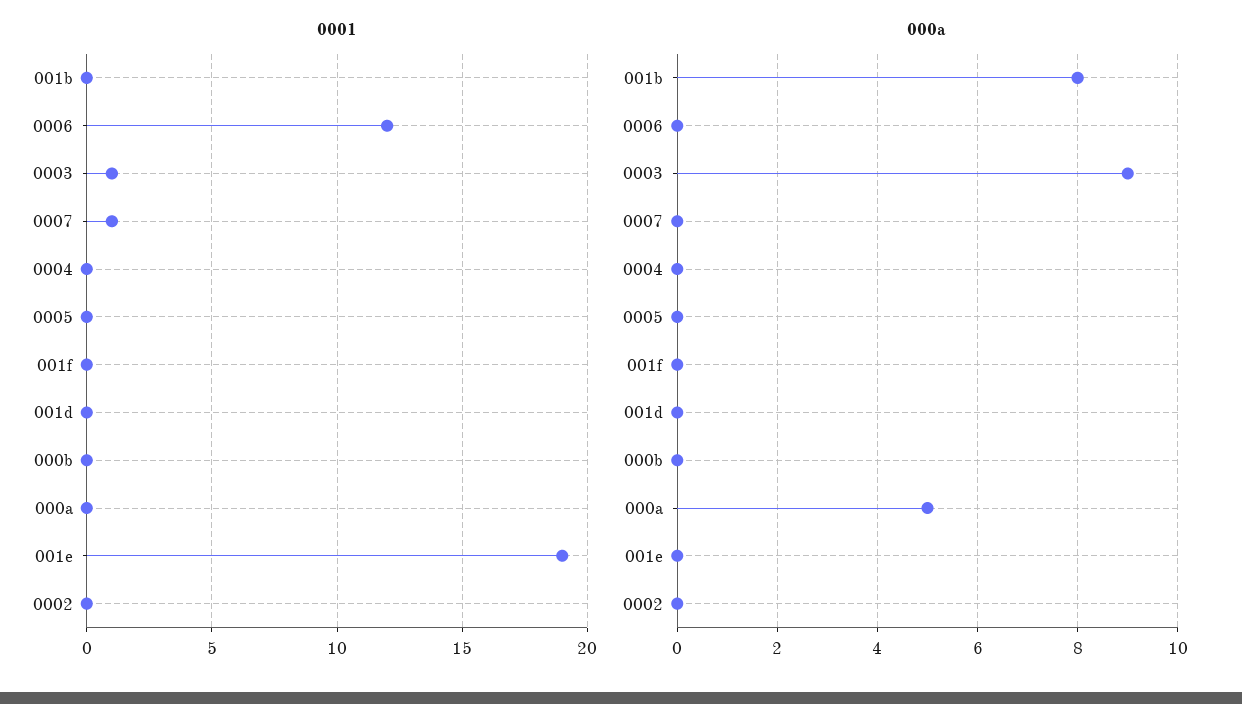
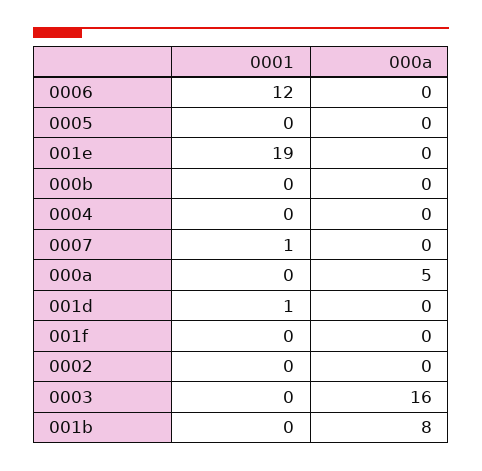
0001, 0003: 1 -> 0
0001, 001d: 0 -> 1
000a, 0003: 9 -> 16

